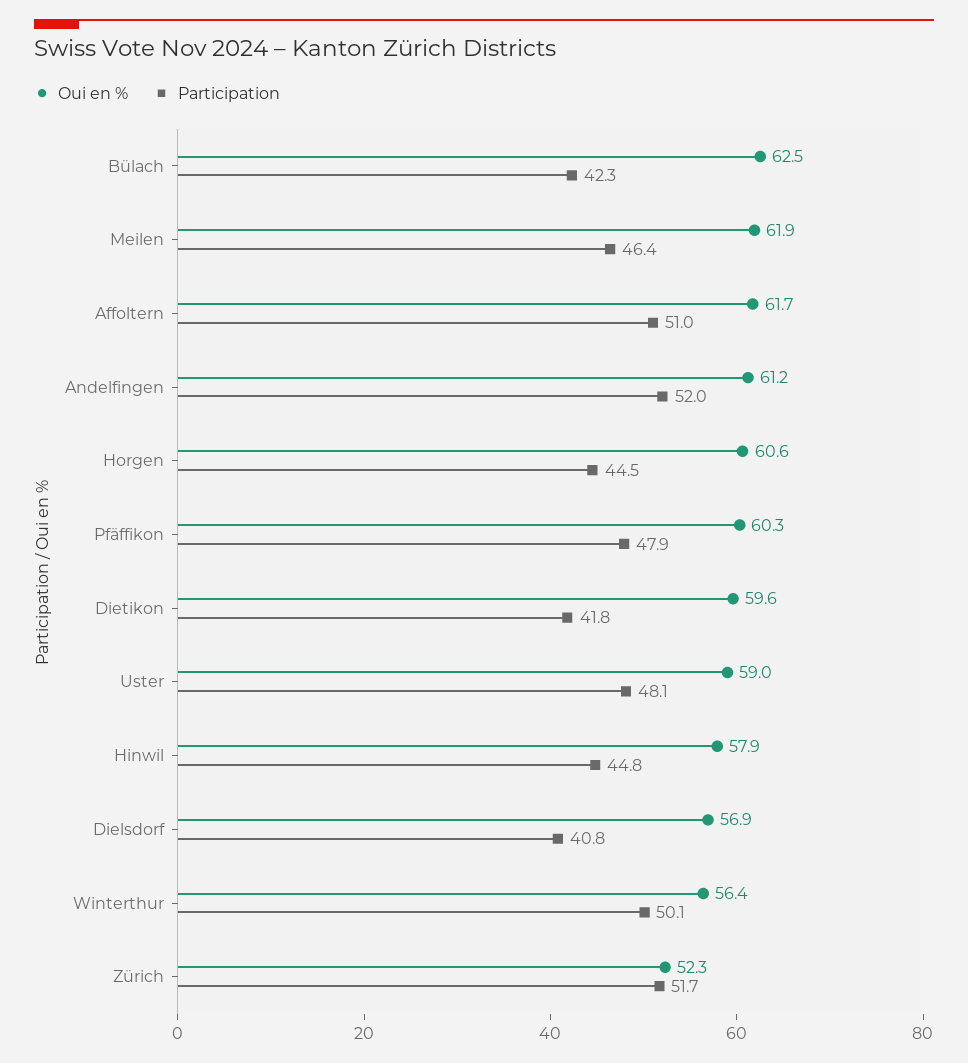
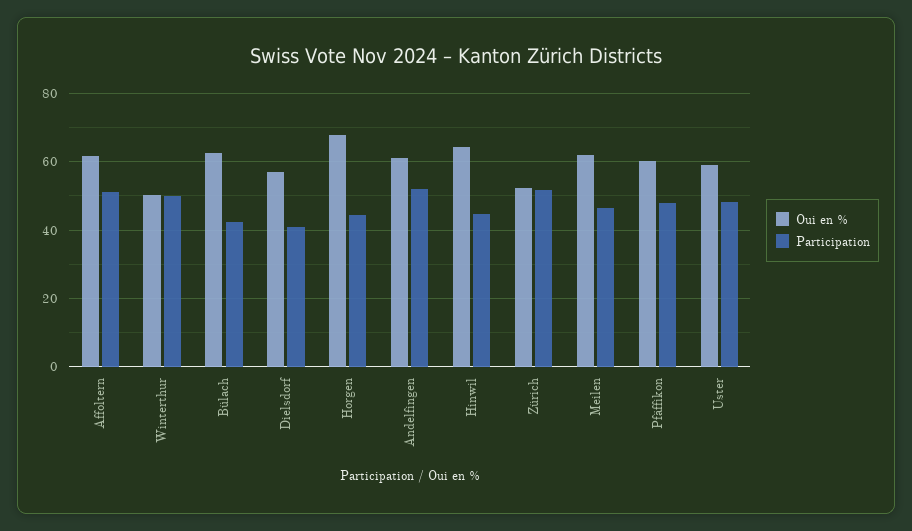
Oui en %, Horgen: 60.6 -> 68
Oui en %, Dietikon: 59.6 -> none
Participation, Dietikon: 41.8 -> none
Oui en %, Hinwil: 57.9 -> 64
Oui en %, Winterthur: 56.4 -> 50

